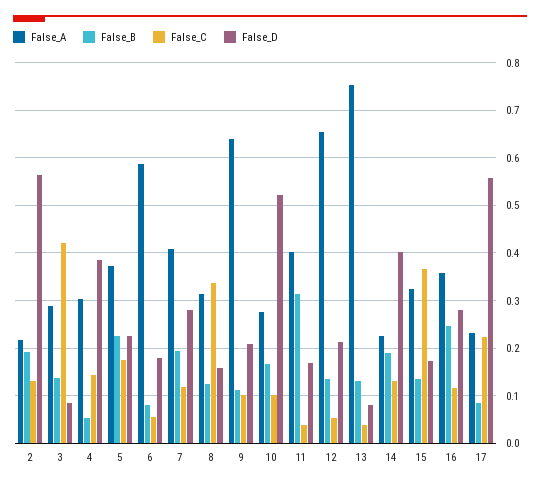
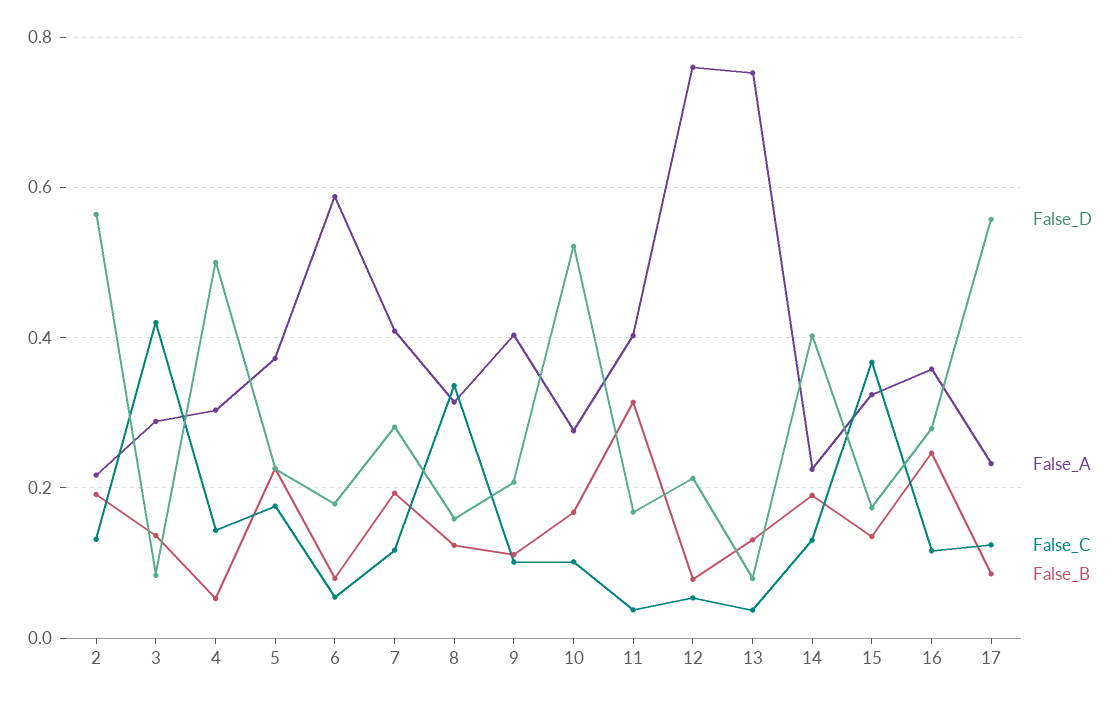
False_D, 4: 0.38 -> 0.5
False_A, 9: 0.64 -> 0.4
False_A, 12: 0.66 -> 0.76
False_B, 12: 0.14 -> 0.08
False_C, 17: 0.22 -> 0.12

